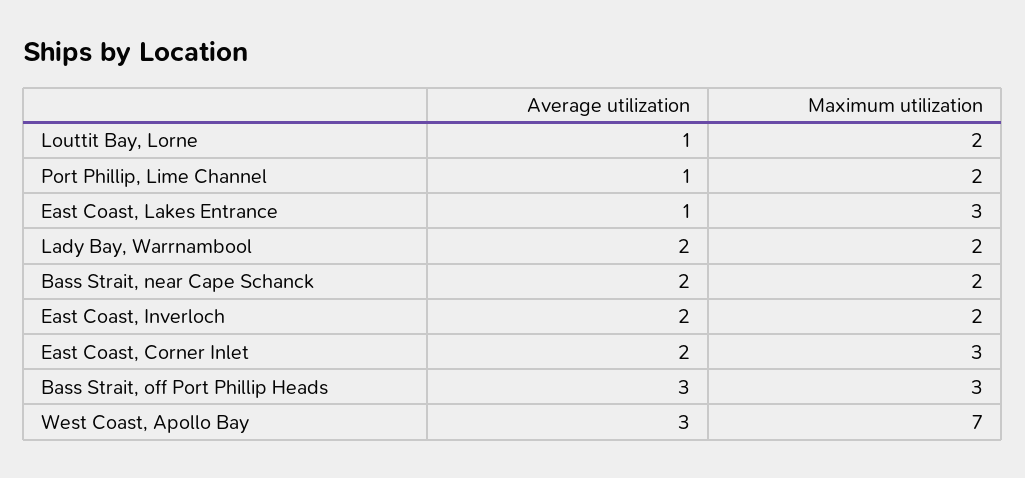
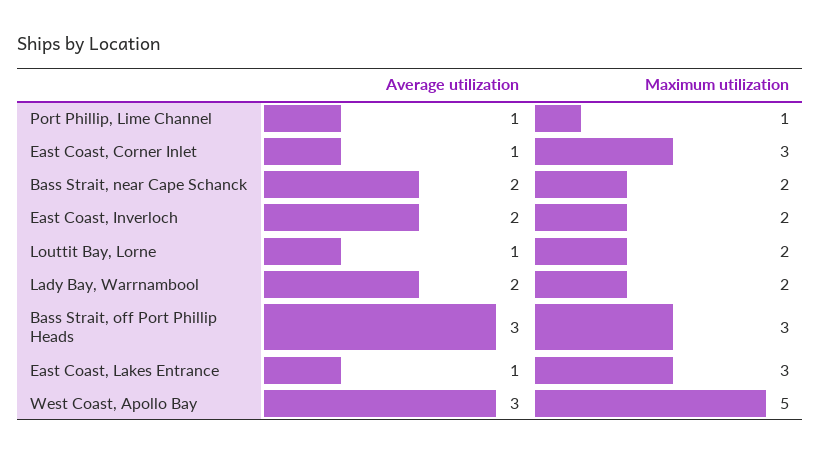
Maximum utilization, Port Phillip, Lime Channel: 2 -> 1
Average utilization, East Coast, Corner Inlet: 2 -> 1
Maximum utilization, West Coast, Apollo Bay: 7 -> 5

